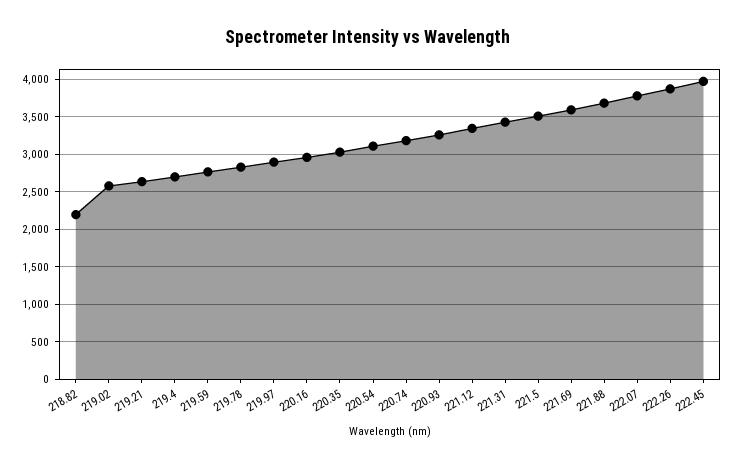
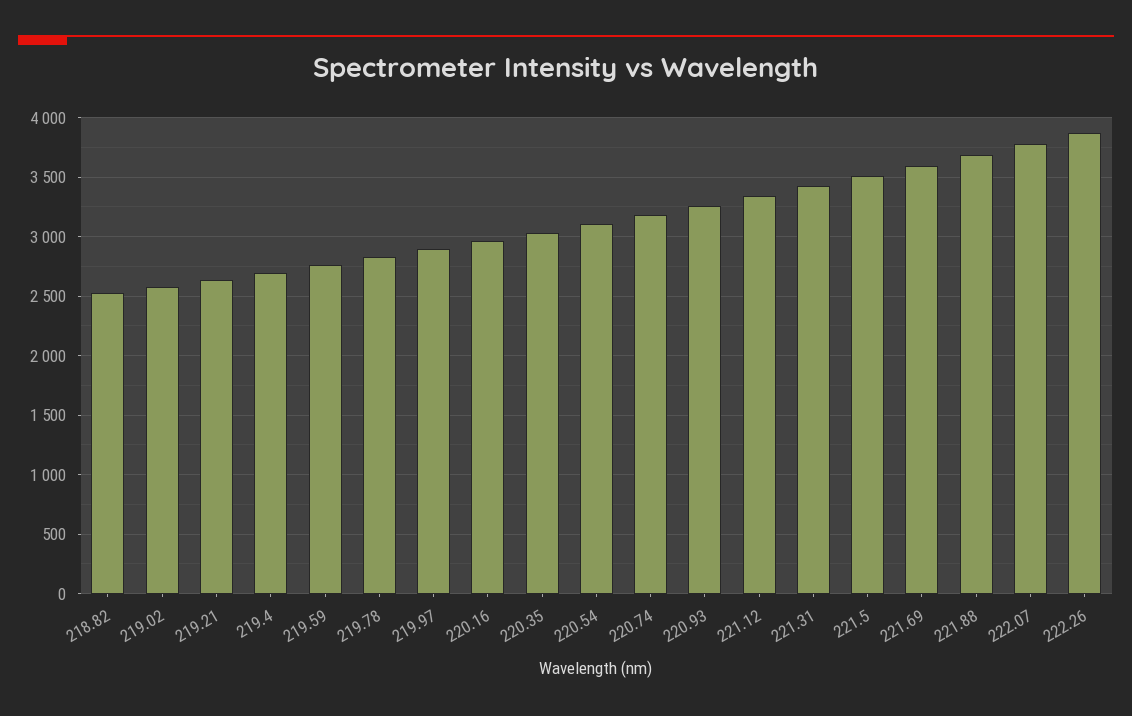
218.82: 2200 -> 2500
222.45: 4000 -> none

